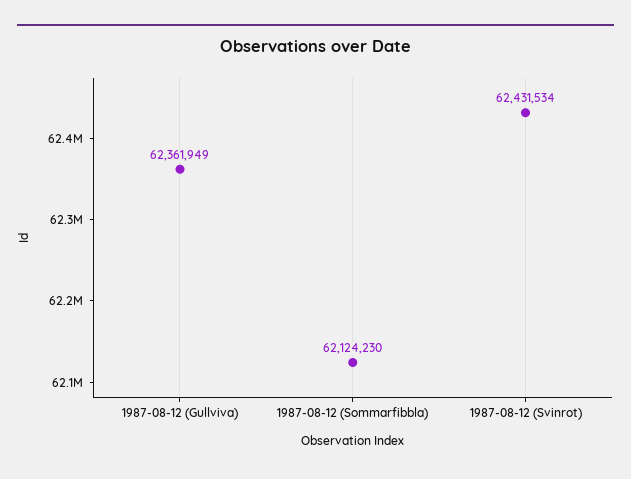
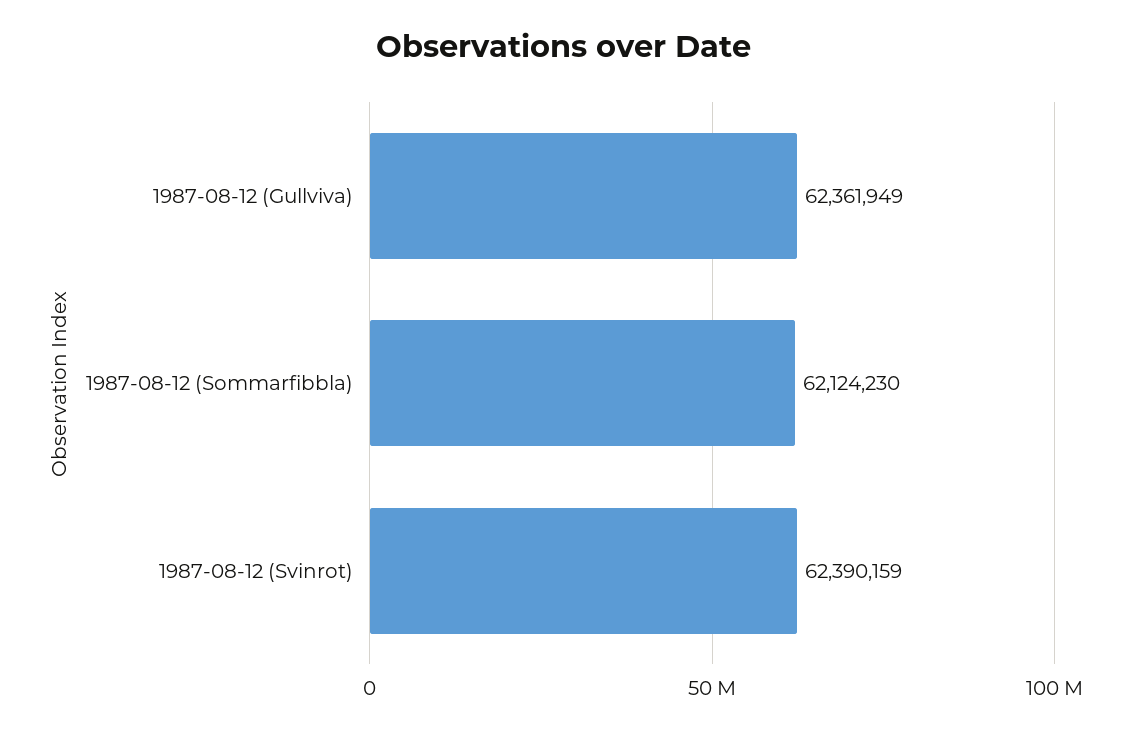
1987-08-12 (Svinrot): 62431534 -> 62390159

